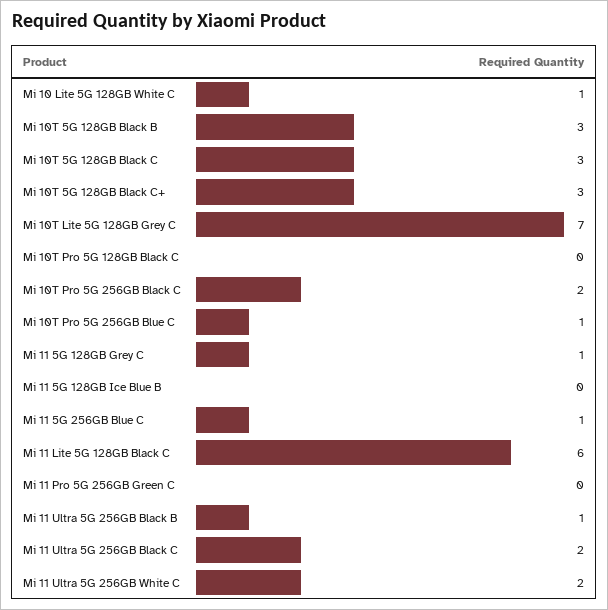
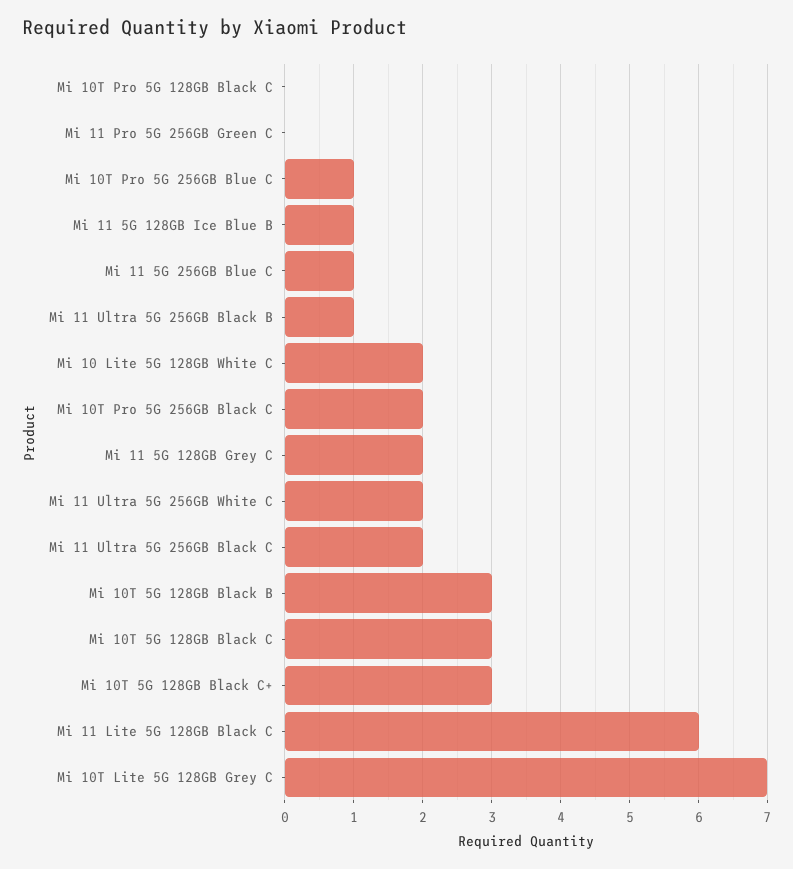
Mi 10 Lite 5G 128GB White C: 1 -> 2
Mi 11 5G 128GB Grey C: 1 -> 2
Mi 11 5G 128GB Ice Blue B: 0 -> 1

